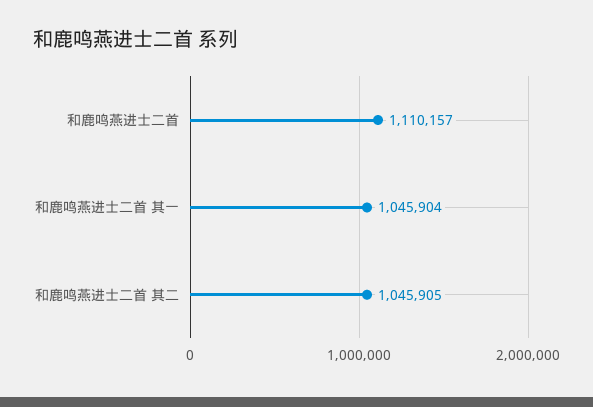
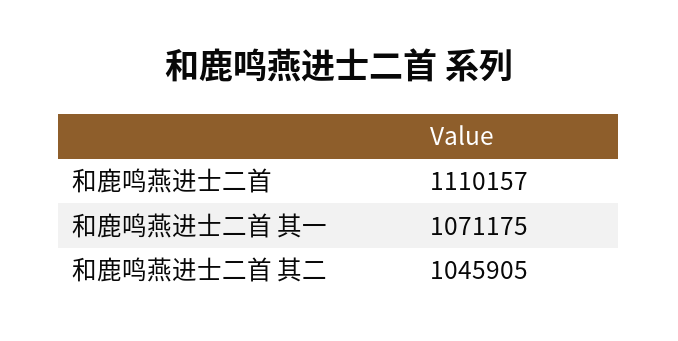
和鹿鸣燕进士二首 其一: 1045904 -> 1071175

